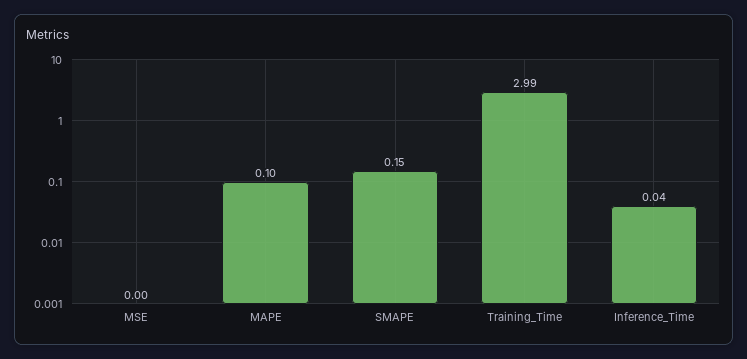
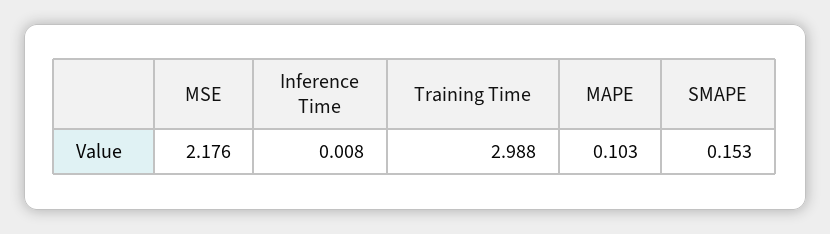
MSE: 0 -> 2.176
Inference_Time: 0.04 -> 0.008

